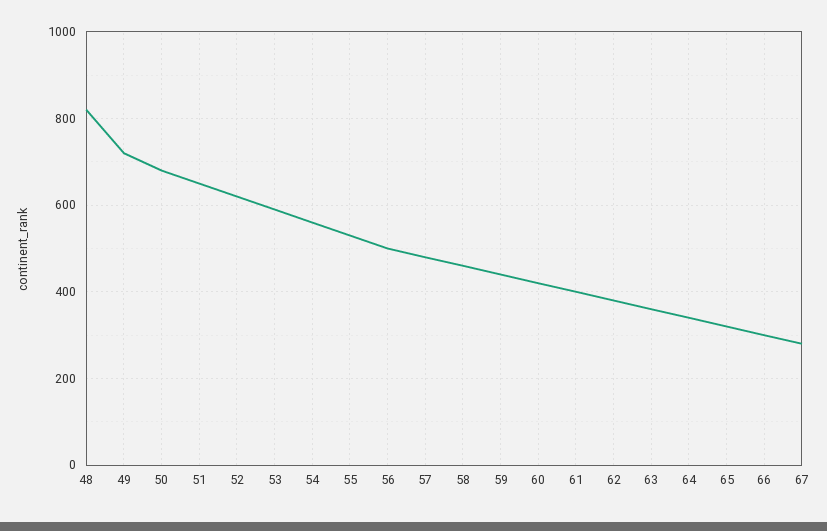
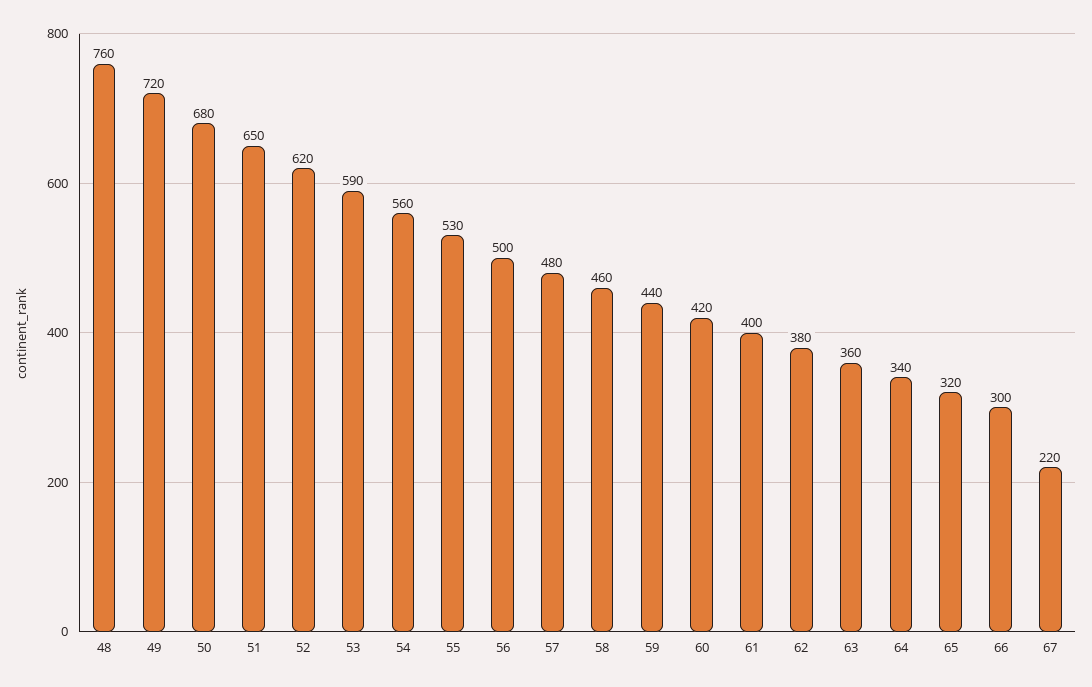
48: 820 -> 760
67: 280 -> 220

